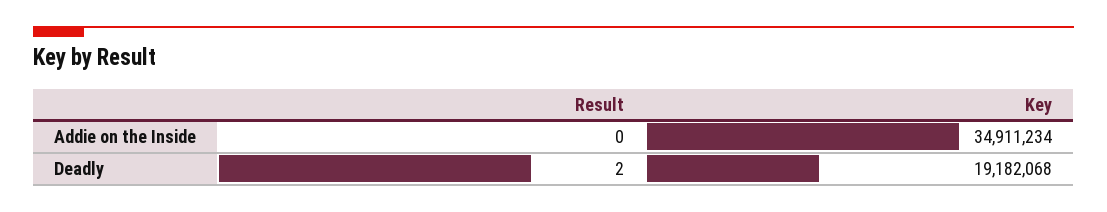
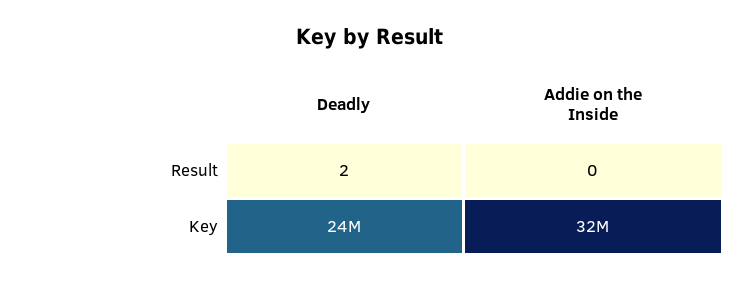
Key, Addie on the Inside: 34911234 -> 32000000
Key, Deadly: 19182068 -> 24000000

